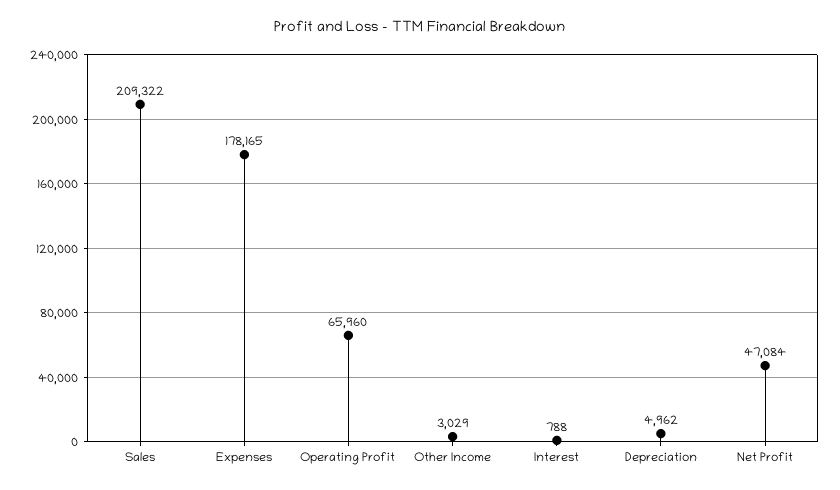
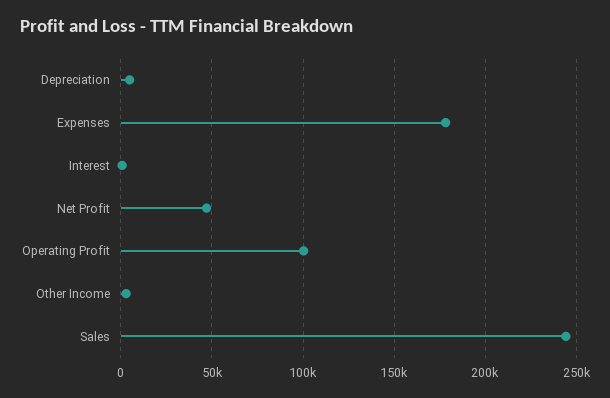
Sales: 209322 -> 245000
Operating Profit: 65960 -> 100000

